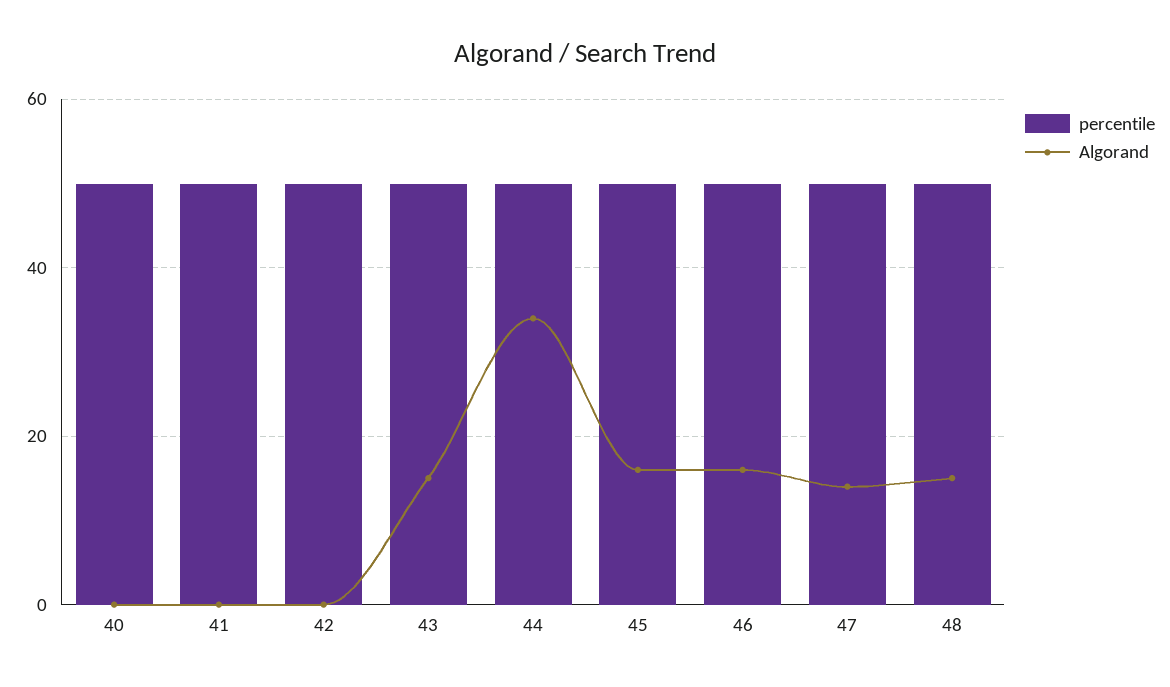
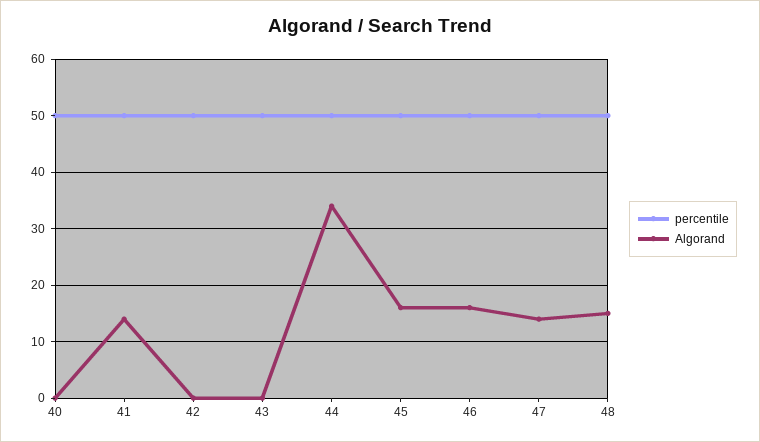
Algorand, 41: 0 -> 15
Algorand, 43: 15 -> 0

